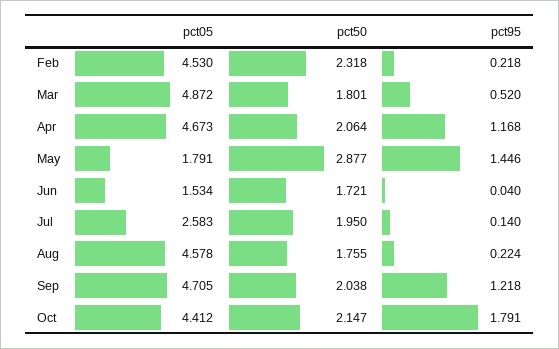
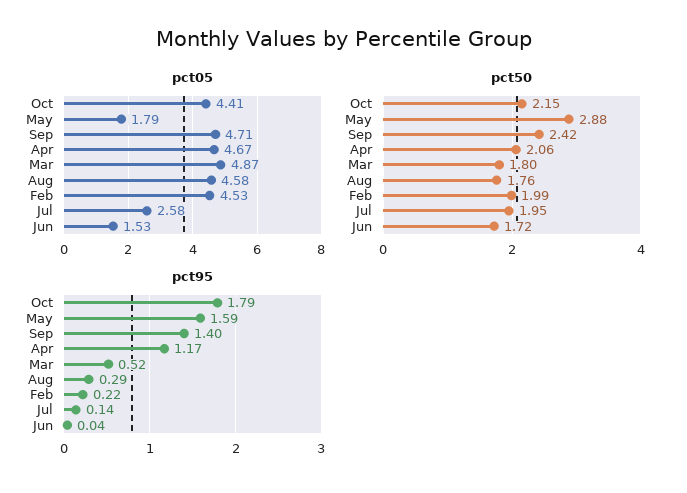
pct50, Feb: 2.318 -> 1.99
pct95, May: 1.446 -> 1.59
pct95, Aug: 0.224 -> 0.29
pct50, Sep: 2.038 -> 2.42
pct95, Sep: 1.218 -> 1.4

